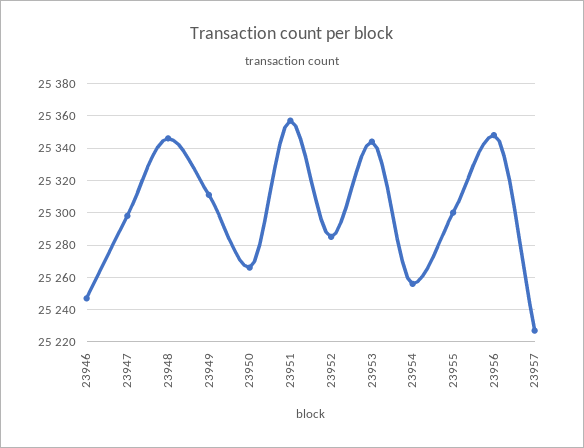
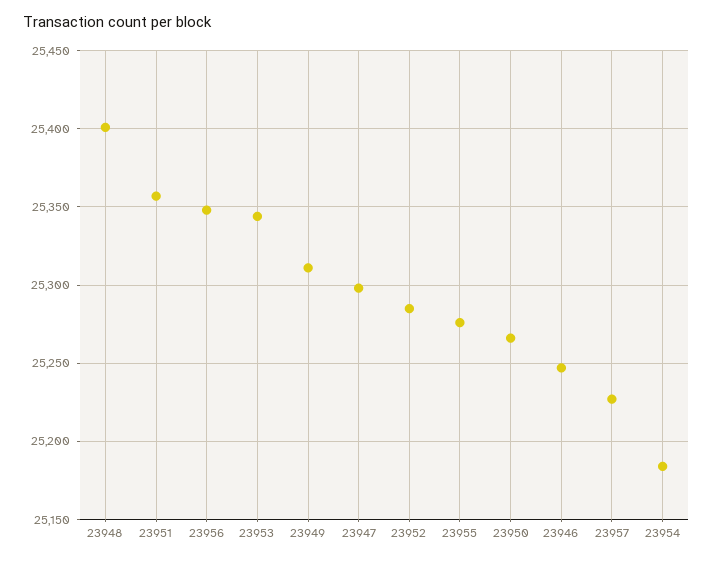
23948: 25345 -> 25400
23954: 25255 -> 25185
23955: 25300 -> 25275

